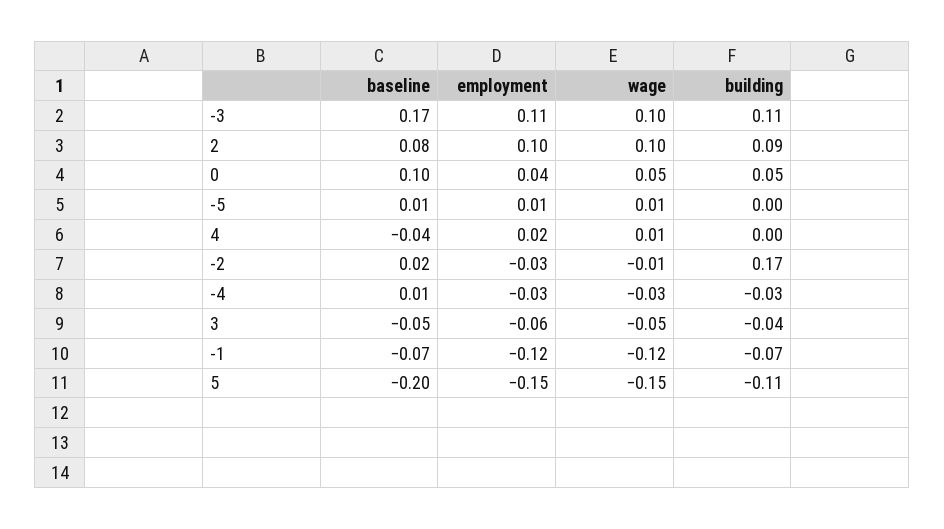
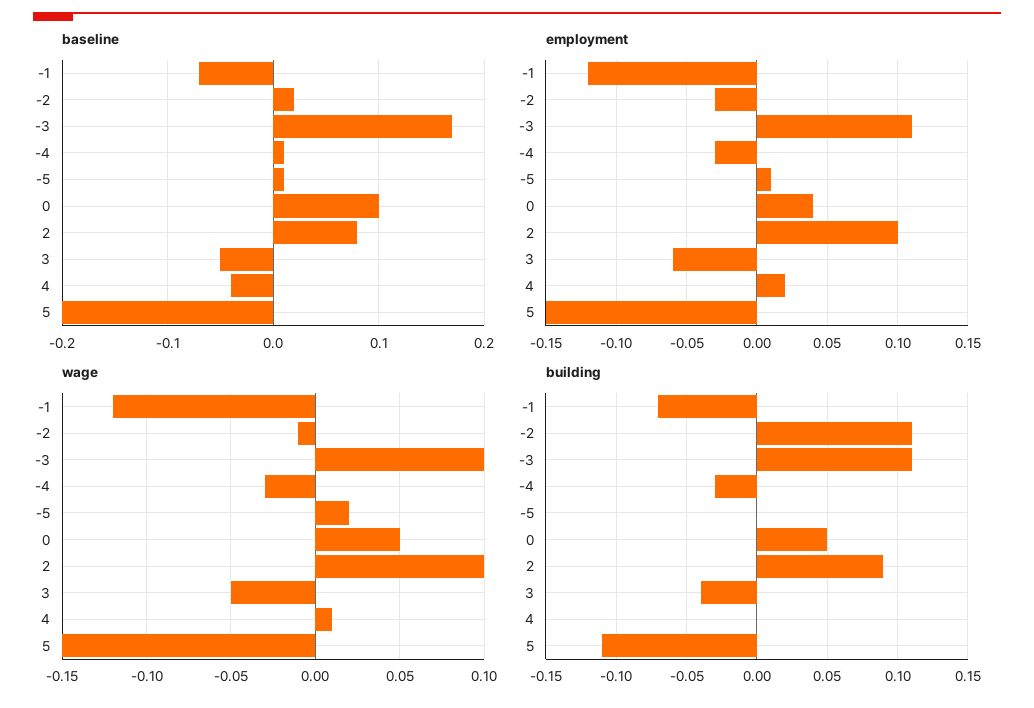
wage, -5: 0.01 -> 0.02
building, -2: 0.17 -> 0.11

